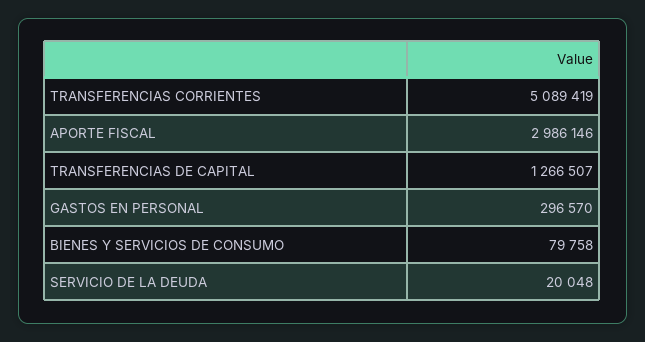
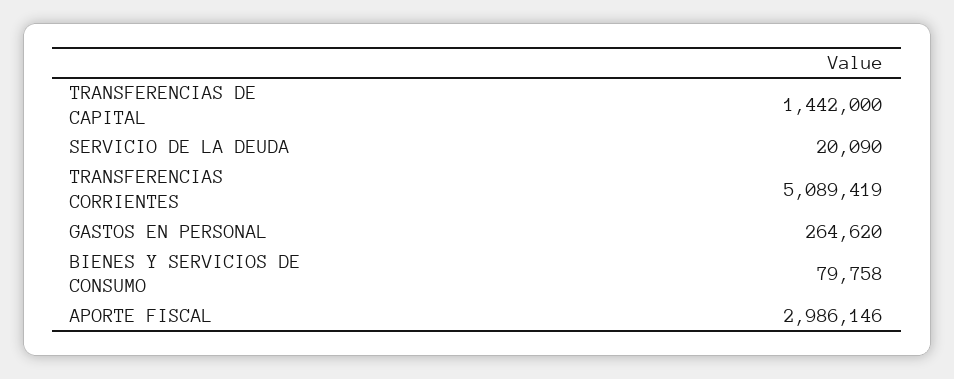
TRANSFERENCIAS DE CAPITAL: 1266507 -> 1442000
GASTOS EN PERSONAL: 296570 -> 264620
SERVICIO DE LA DEUDA: 20048 -> 20090

